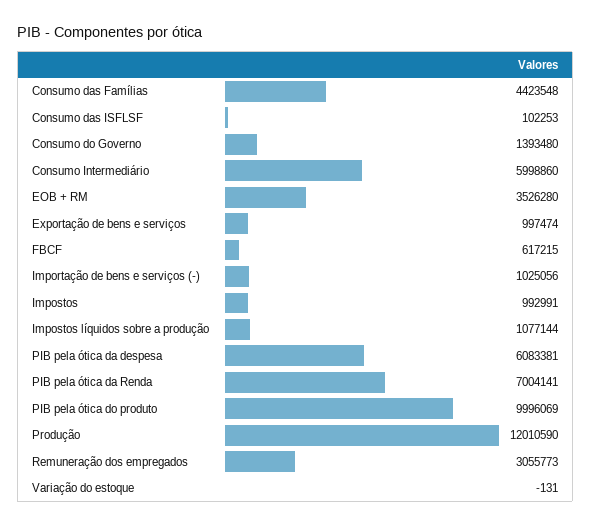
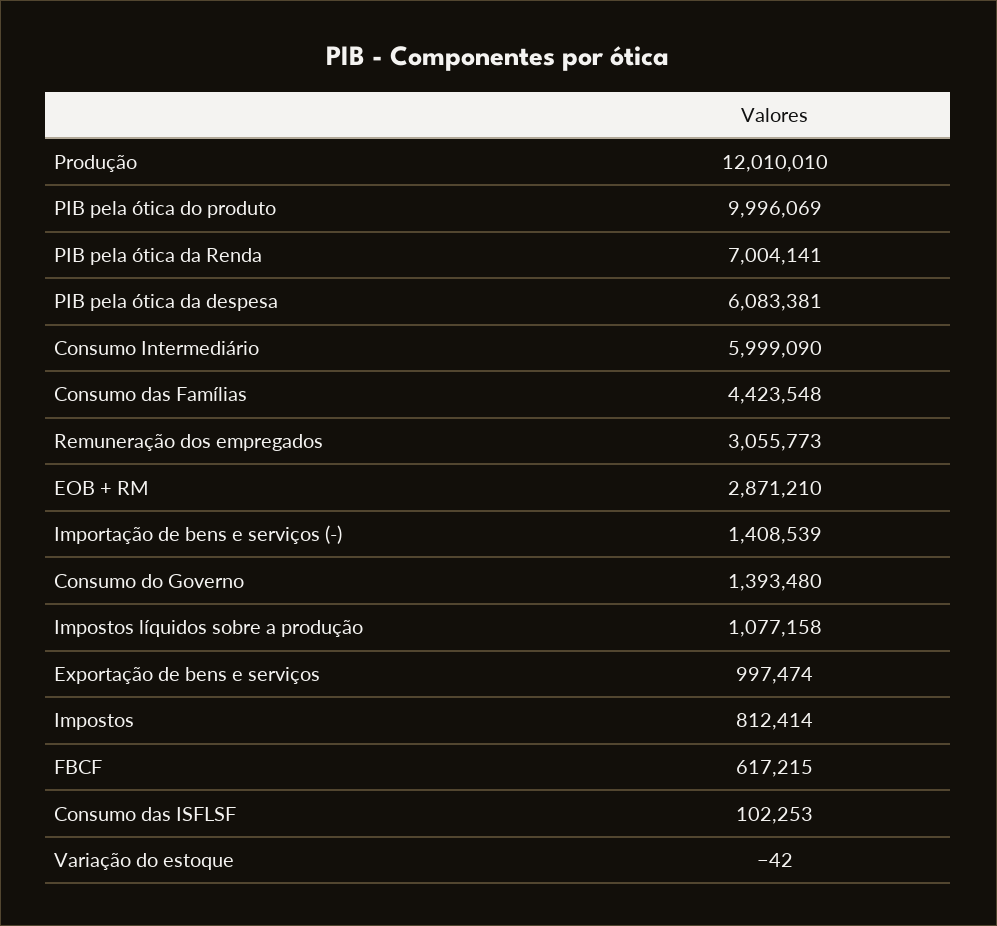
Consumo Intermediário: 5998860 -> 5999090
EOB + RM: 3526280 -> 2871210
Importação de bens e serviços (-): 1025056 -> 1408539
Impostos: 992991 -> 812414
Impostos líquidos sobre a produção: 1077144 -> 1077158
Produção: 12010590 -> 12010010
Variação do estoque: -131 -> -42

